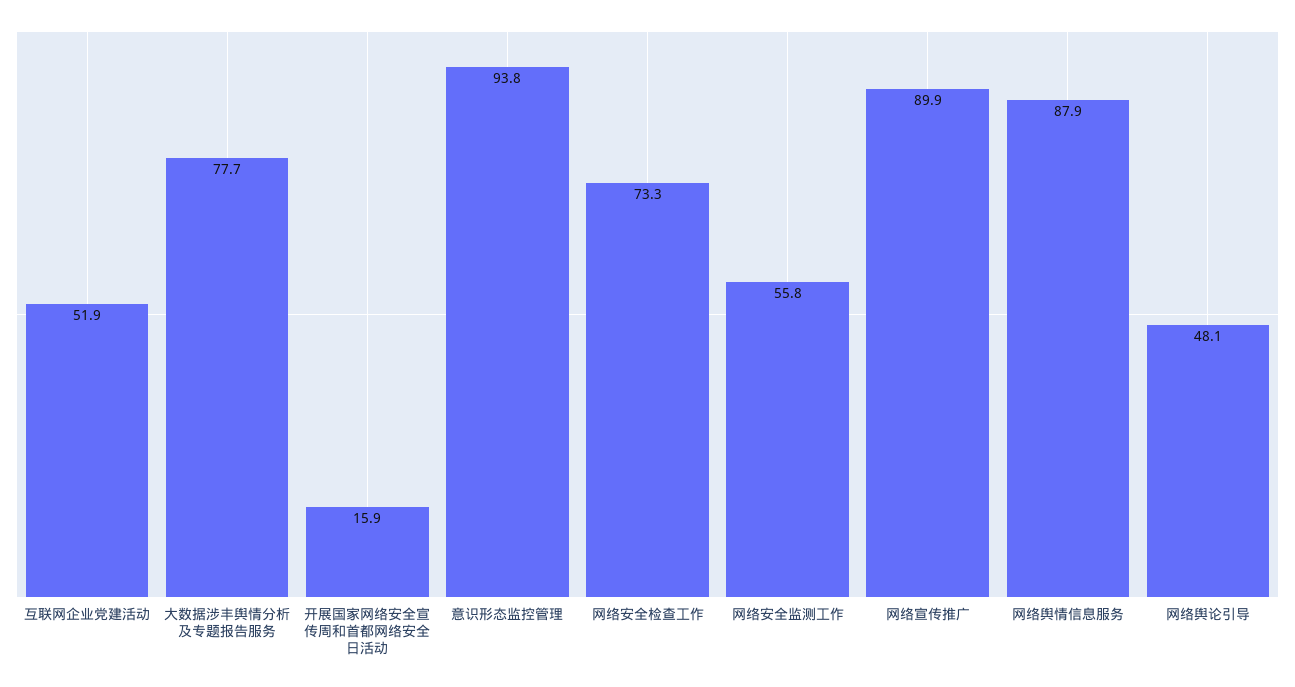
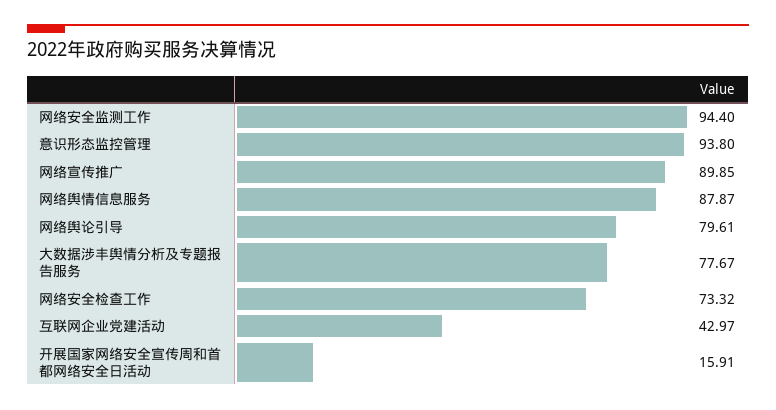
互联网企业党建活动: 51.9 -> 42.97
网络安全监测工作: 55.8 -> 94.4
网络舆论引导: 48.1 -> 79.61

